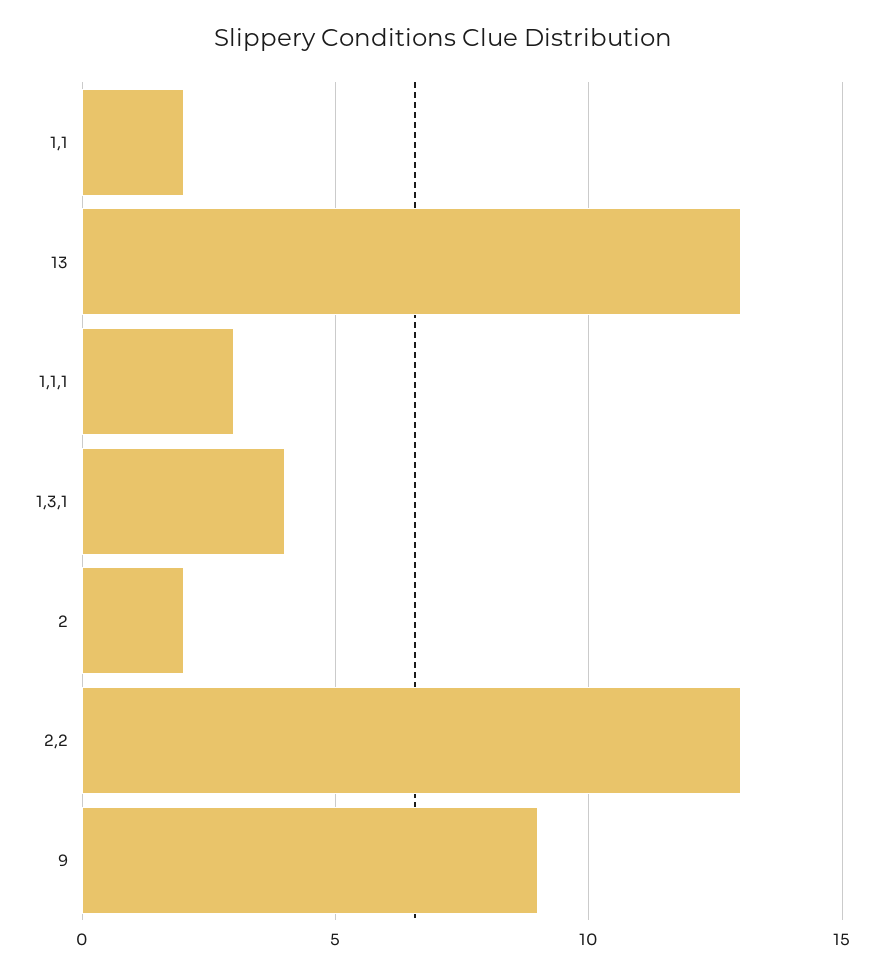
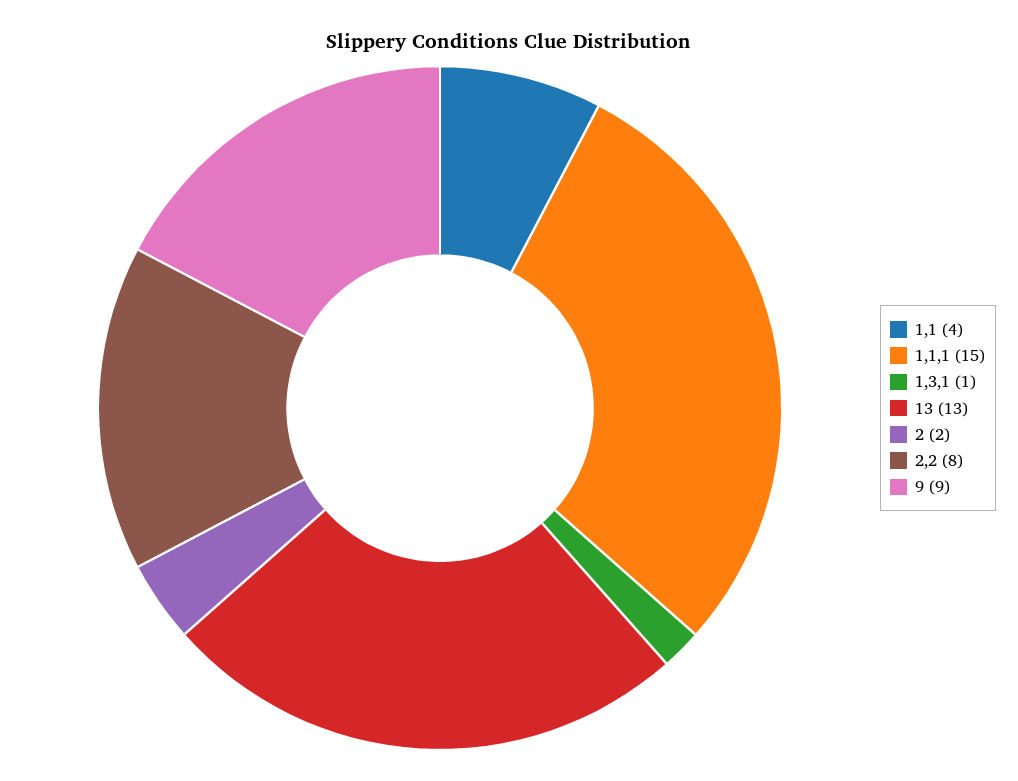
1,1: 2 -> 4
1,1,1: 3 -> 15
1,3,1: 4 -> 1
2,2: 13 -> 8

